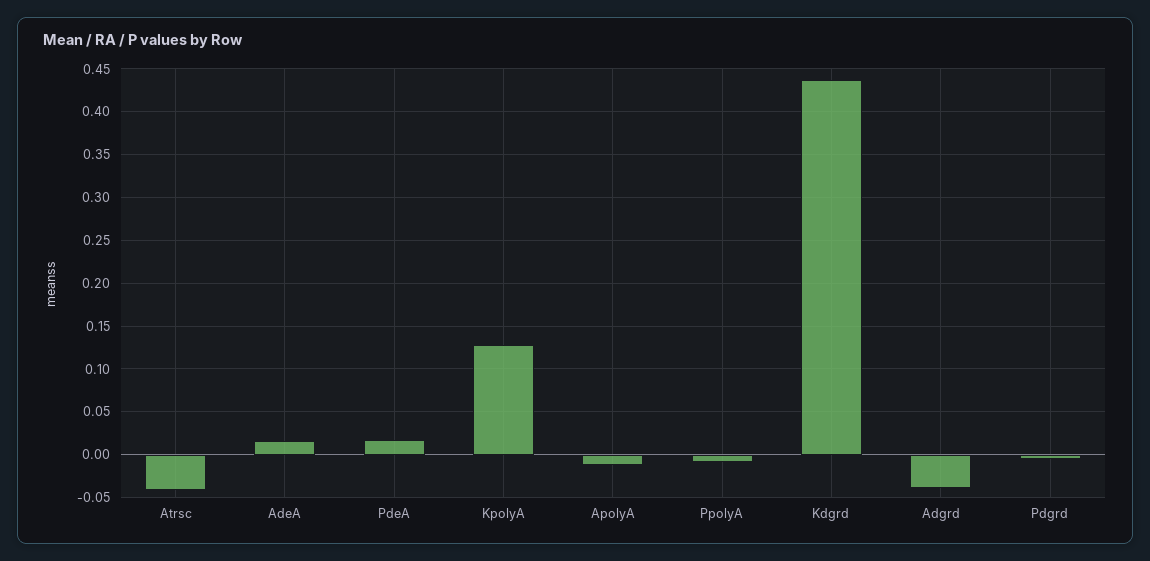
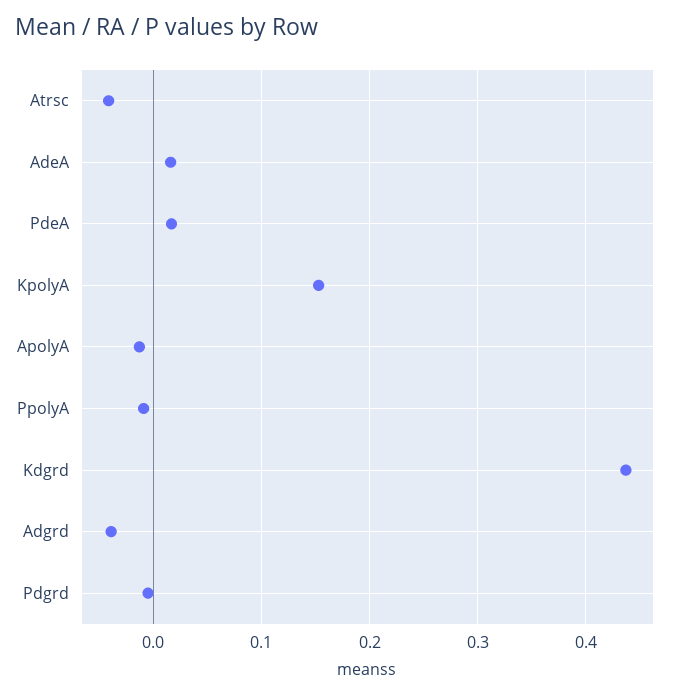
KpolyA: 0.13 -> 0.15

